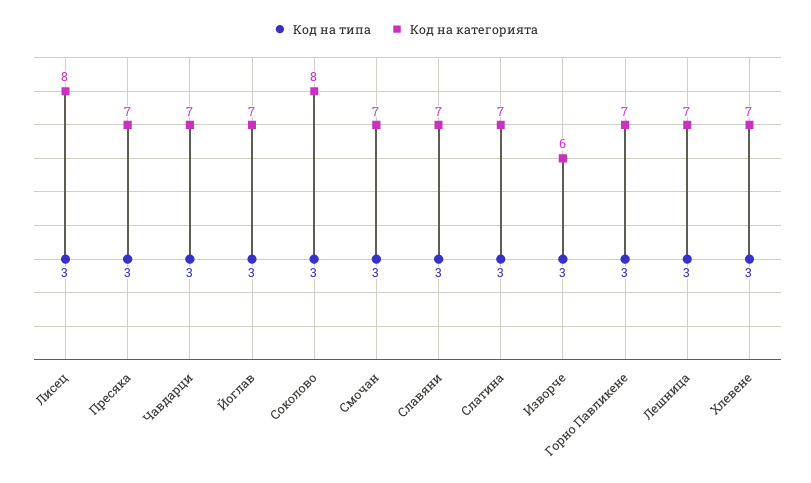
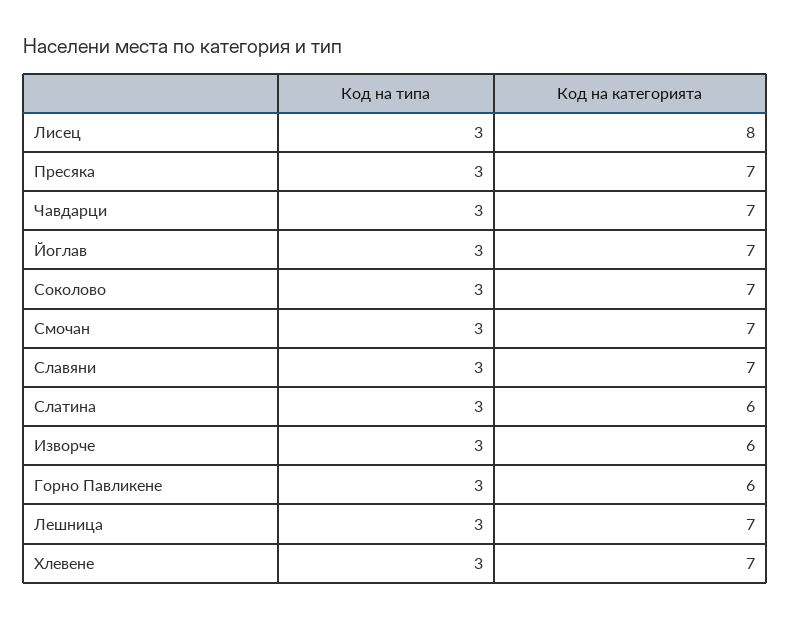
Код на категорията, Соколово: 8 -> 7
Код на категорията, Слатина: 7 -> 6
Код на категорията, Горно Павликене: 7 -> 6

